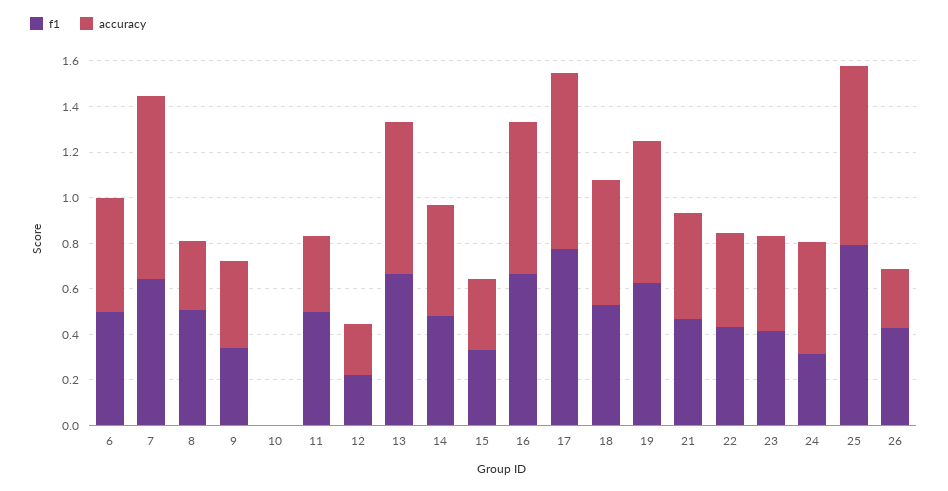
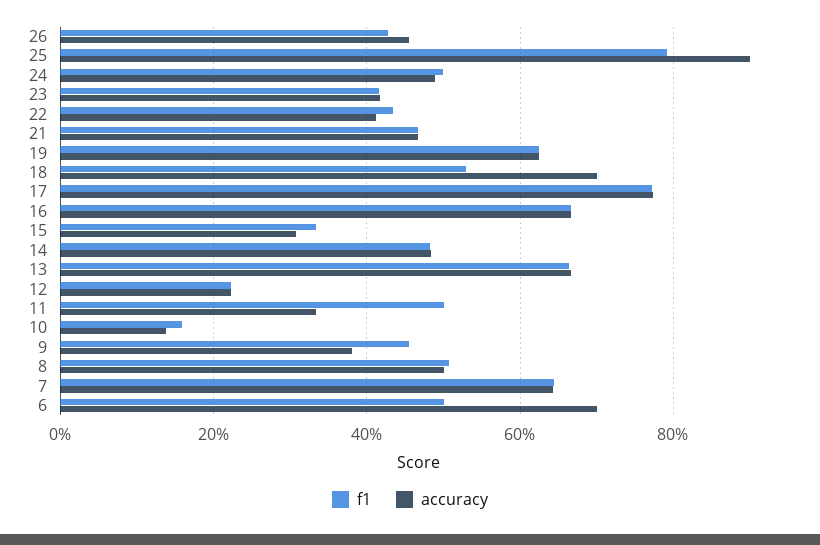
accuracy, 6: 0.5 -> 0.7
accuracy, 7: 0.8 -> 0.64
accuracy, 8: 0.3 -> 0.5
f1, 9: 0.35 -> 0.46
f1, 10: 0 -> 0.16
accuracy, 10: 0 -> 0.14
accuracy, 18: 0.55 -> 0.7
f1, 24: 0.3 -> 0.5
accuracy, 25: 0.8 -> 0.9
accuracy, 26: 0.25 -> 0.46

